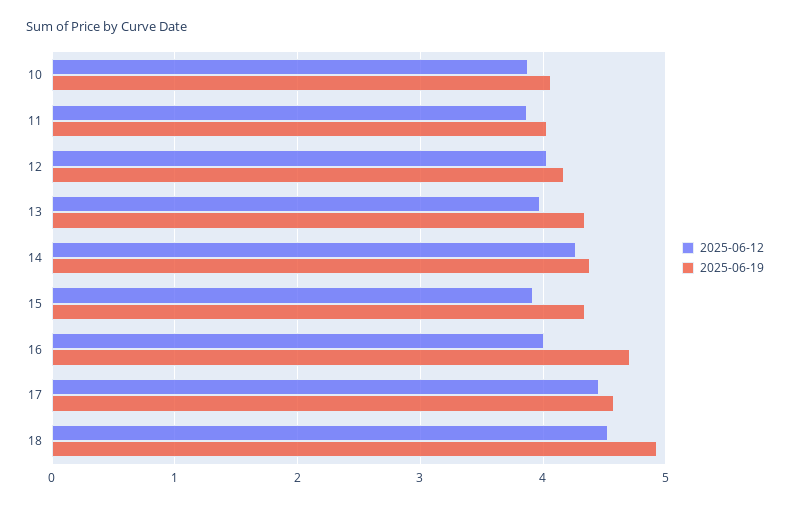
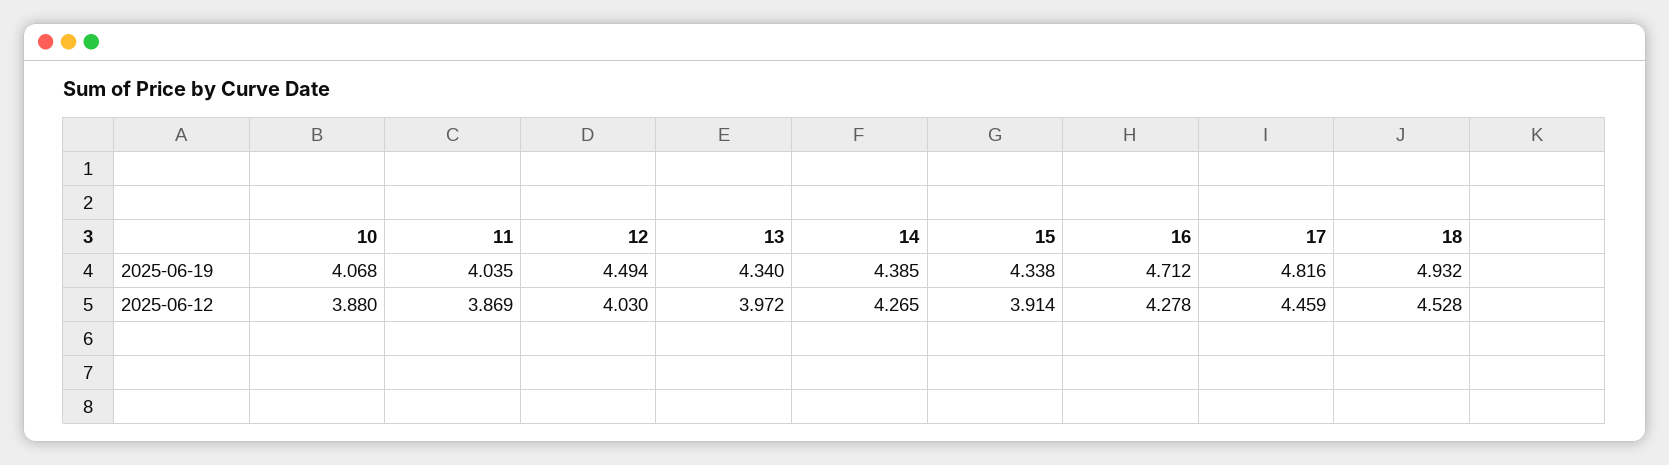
2025-06-19, 12: 4.2 -> 4.494
2025-06-12, 16: 4 -> 4.278
2025-06-19, 17: 4.6 -> 4.816

